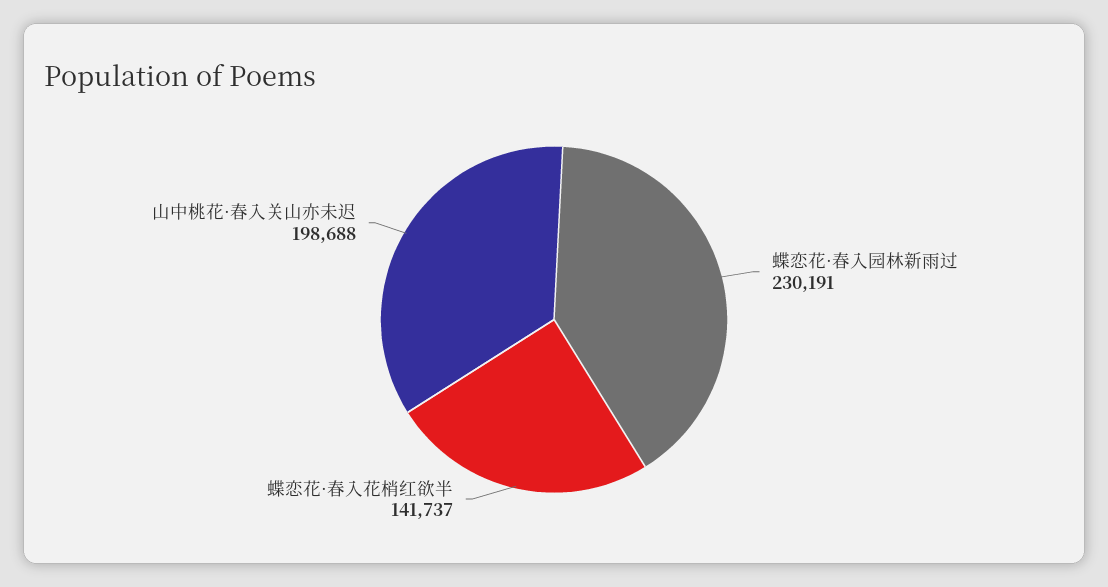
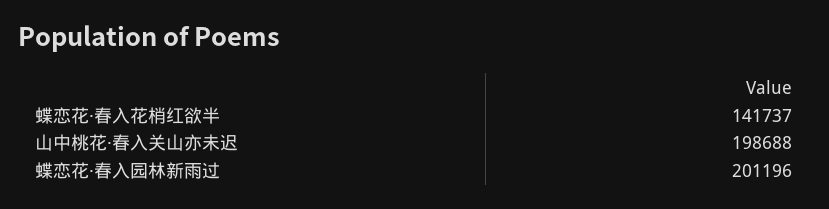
蝶恋花·春入园林新雨过: 230191 -> 201196

